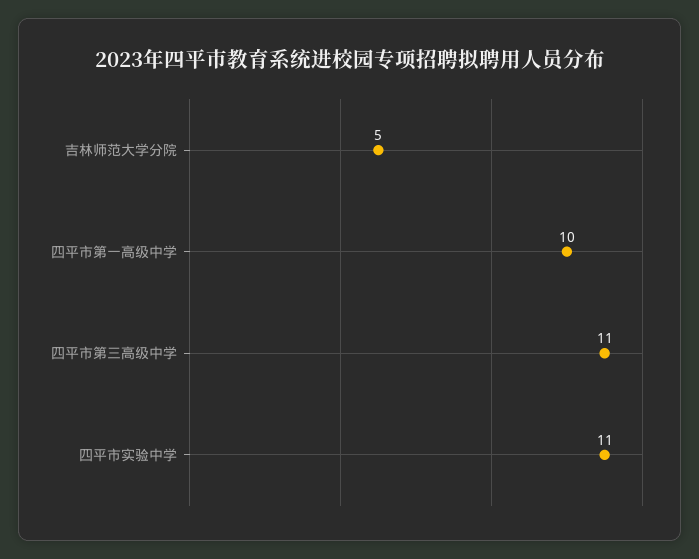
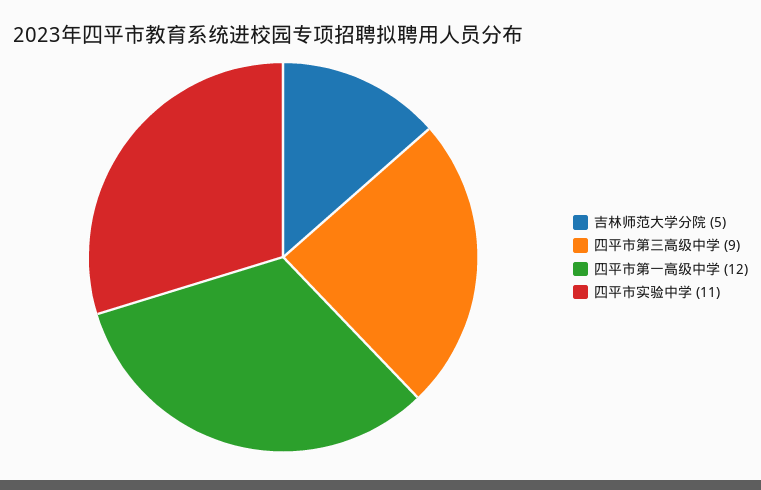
四平市第一高级中学: 10 -> 12
四平市第三高级中学: 11 -> 9

